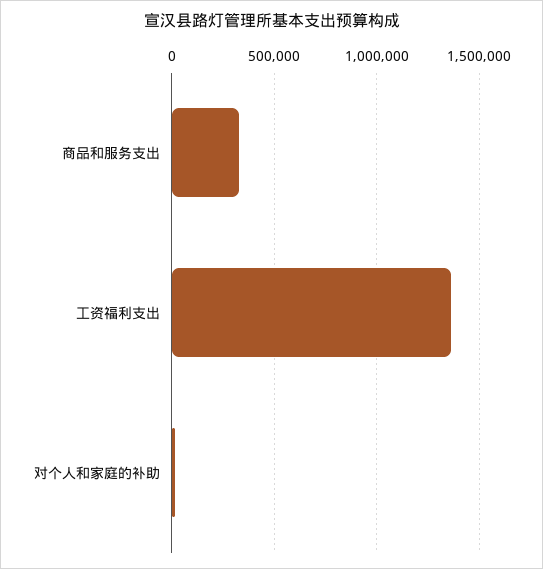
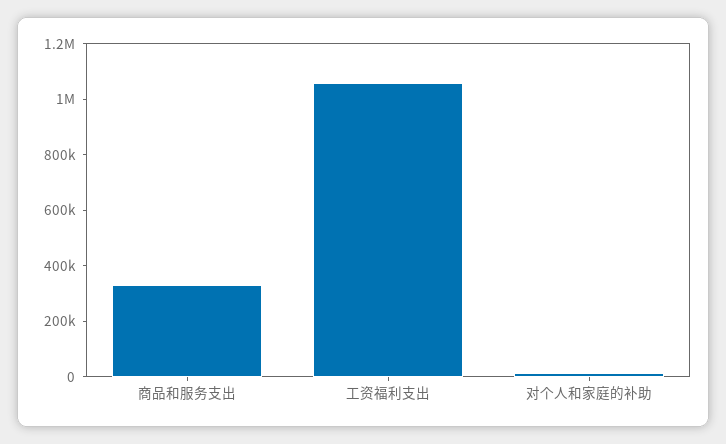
工资福利支出: 1350000 -> 1050000

